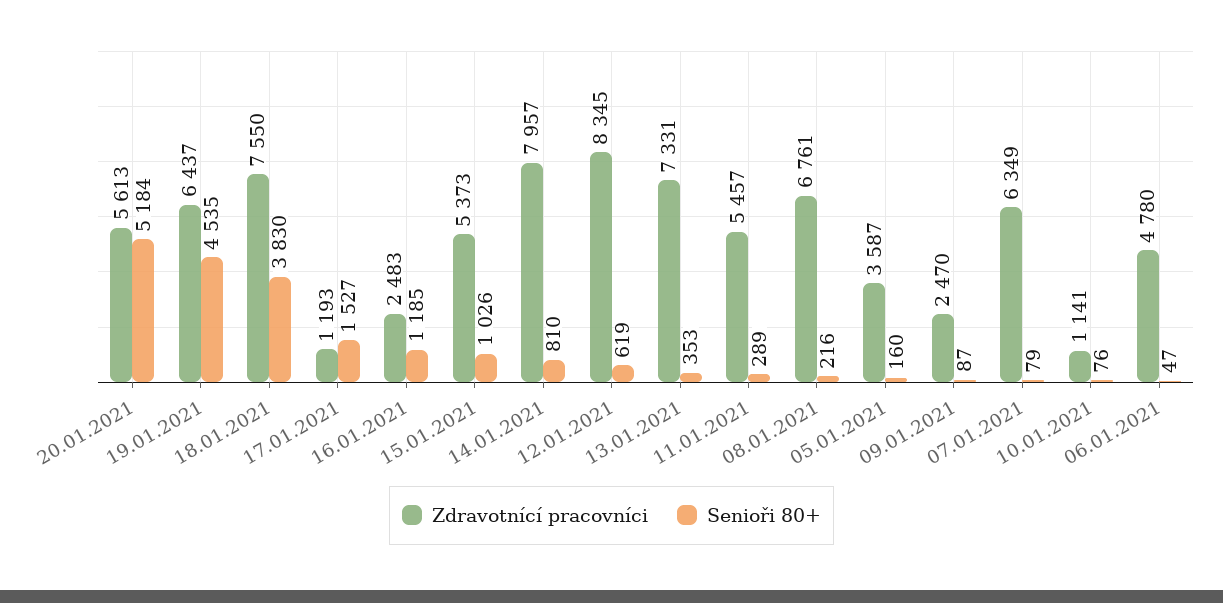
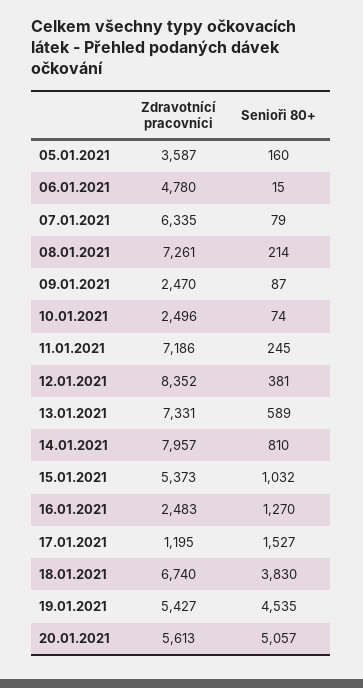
Senioři 80+, 20.01.2021: 5184 -> 5057
Zdravotnící pracovníci, 19.01.2021: 6437 -> 5427
Zdravotnící pracovníci, 18.01.2021: 7550 -> 6740
Zdravotnící pracovníci, 17.01.2021: 1193 -> 1195
Senioři 80+, 16.01.2021: 1185 -> 1270
Senioři 80+, 15.01.2021: 1026 -> 1032
Zdravotnící pracovníci, 12.01.2021: 8345 -> 8352
Senioři 80+, 12.01.2021: 619 -> 381
Senioři 80+, 13.01.2021: 353 -> 589
Zdravotnící pracovníci, 11.01.2021: 5457 -> 7186
Senioři 80+, 11.01.2021: 289 -> 245
Zdravotnící pracovníci, 08.01.2021: 6761 -> 7261
Senioři 80+, 08.01.2021: 216 -> 214
Zdravotnící pracovníci, 07.01.2021: 6349 -> 6335
Zdravotnící pracovníci, 10.01.2021: 1141 -> 2496
Senioři 80+, 10.01.2021: 76 -> 74
Senioři 80+, 06.01.2021: 47 -> 15

